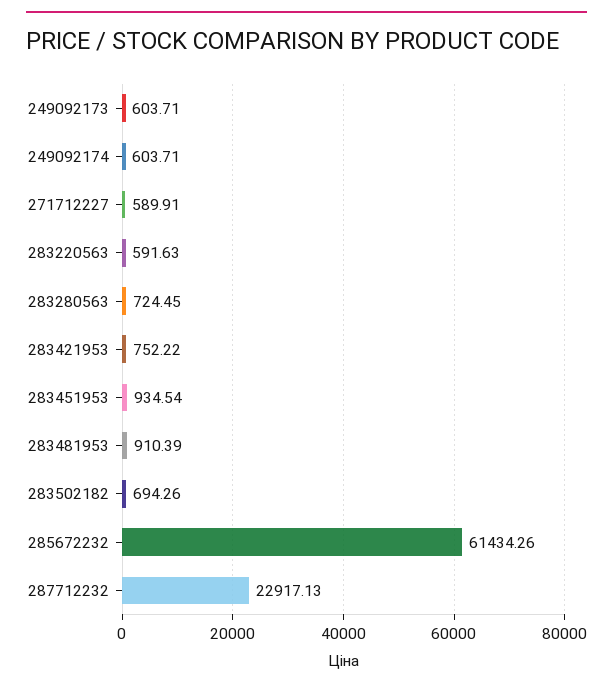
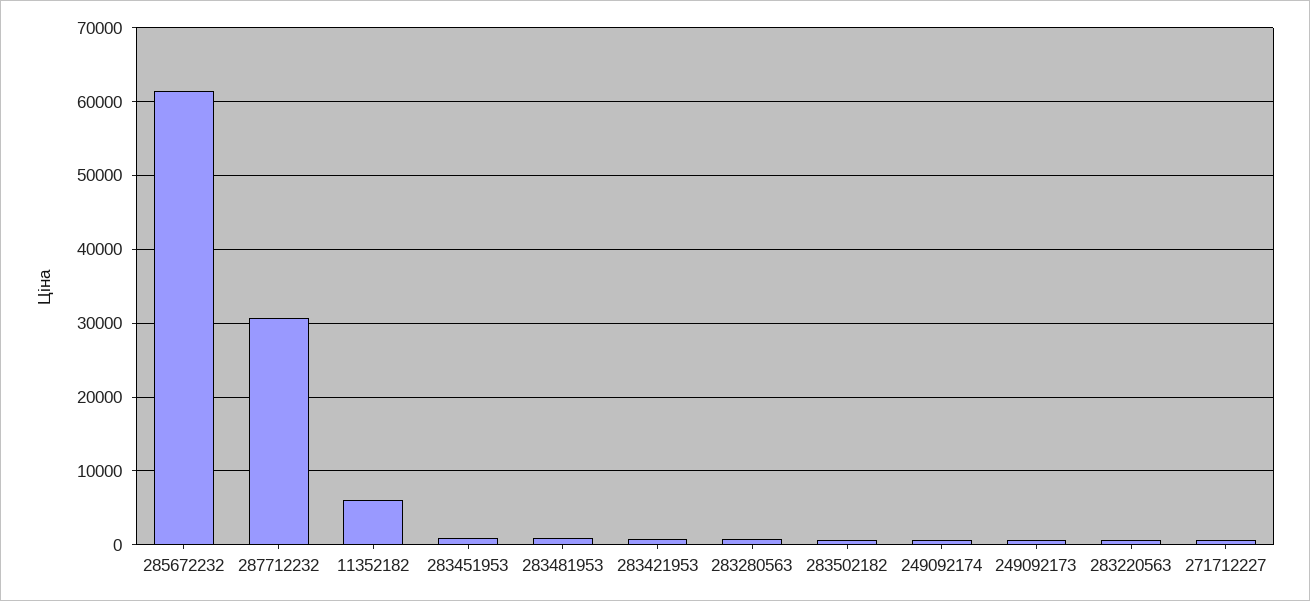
287712232: 22917.13 -> 31000
11352182: none -> 6000

